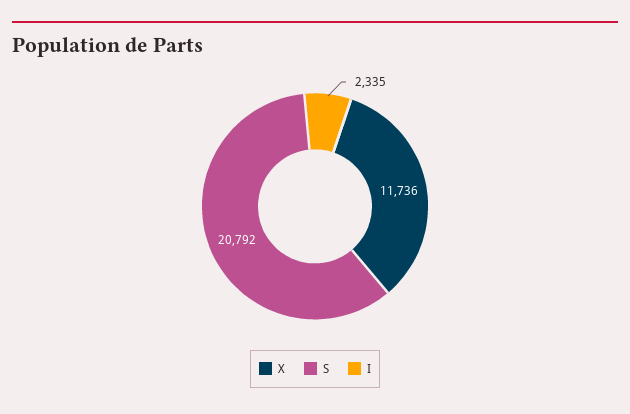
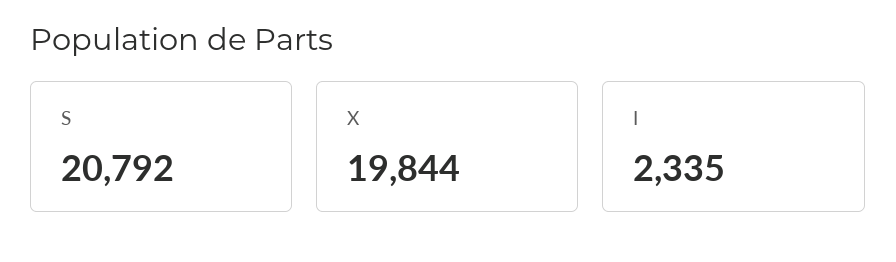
X: 11736 -> 19844

